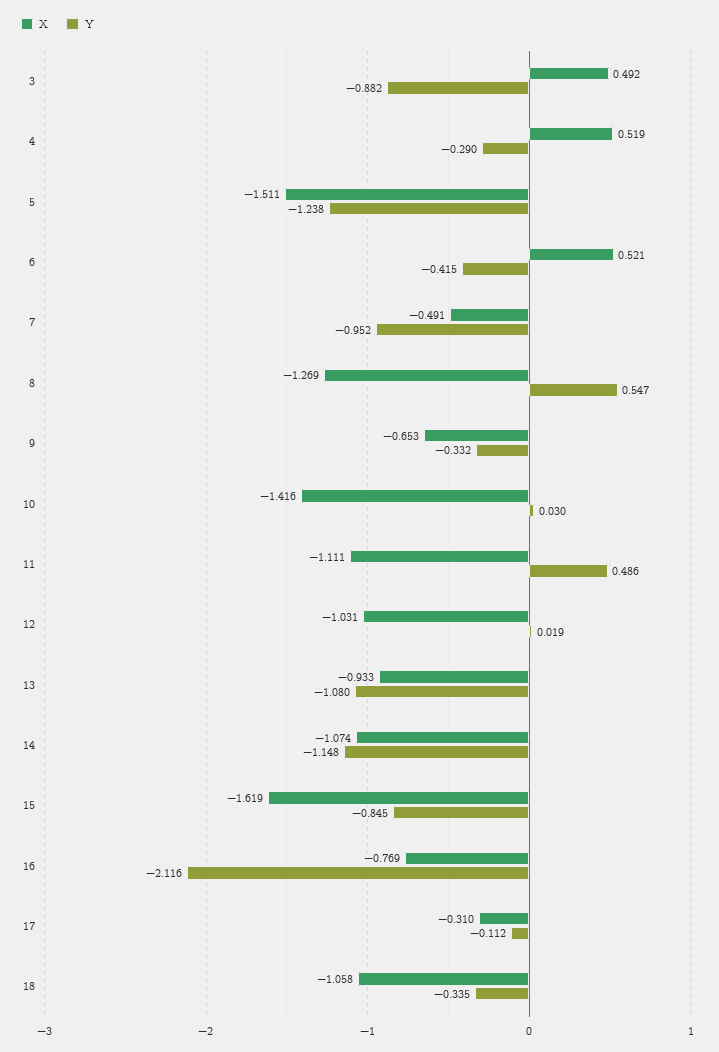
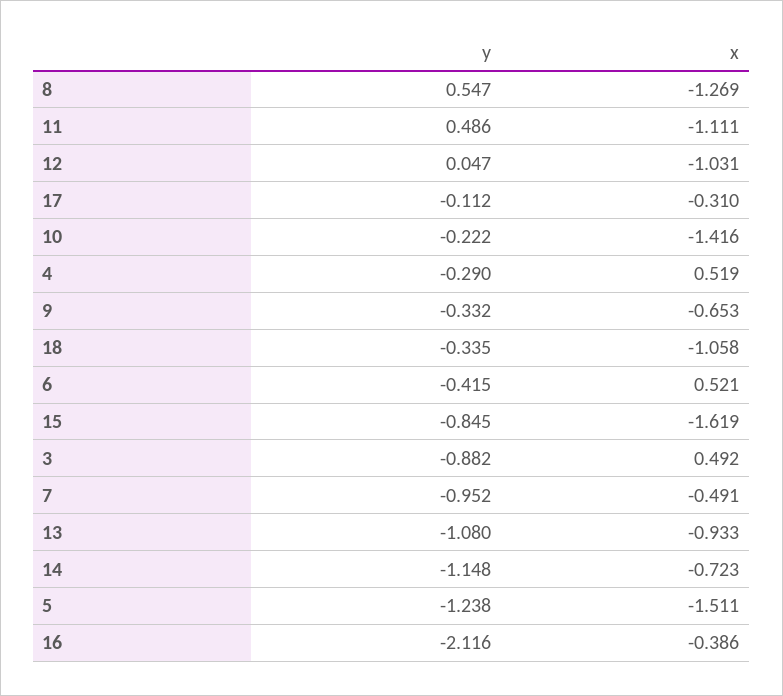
Y, 10: 0.03 -> -0.222
Y, 12: 0.019 -> 0.047
X, 14: -1.074 -> -0.723
X, 16: -0.769 -> -0.386

